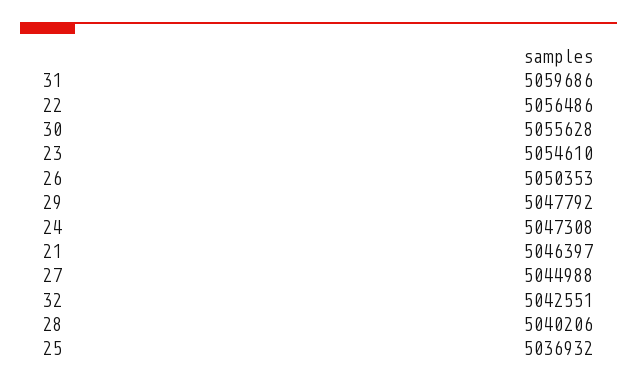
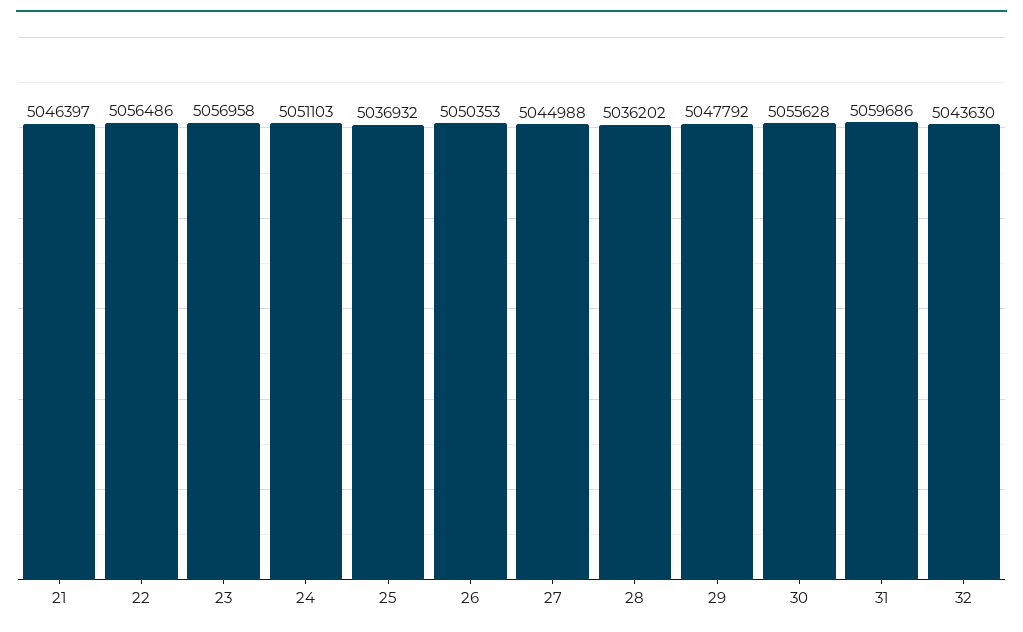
23: 5054610 -> 5056958
24: 5047308 -> 5051103
32: 5042551 -> 5043630
28: 5040206 -> 5036202

